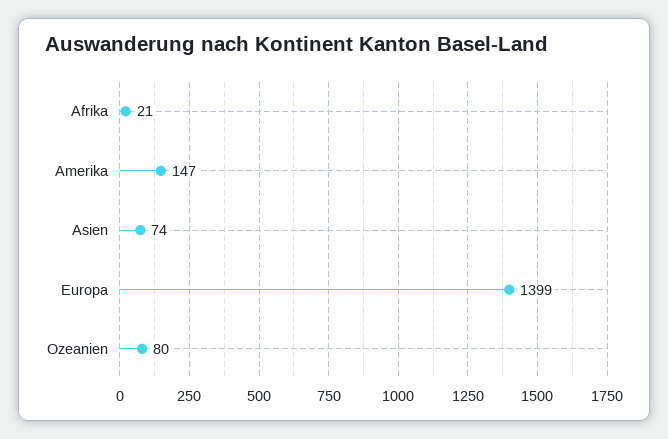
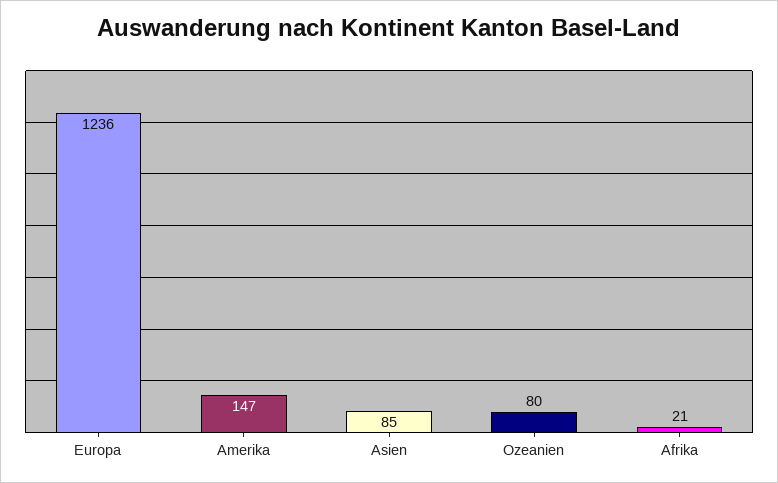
Asien: 74 -> 85
Europa: 1399 -> 1236

